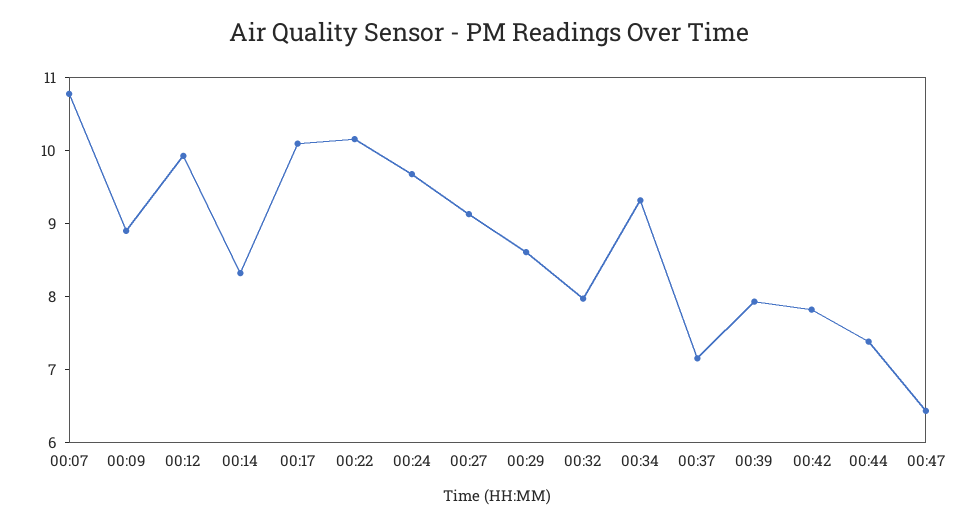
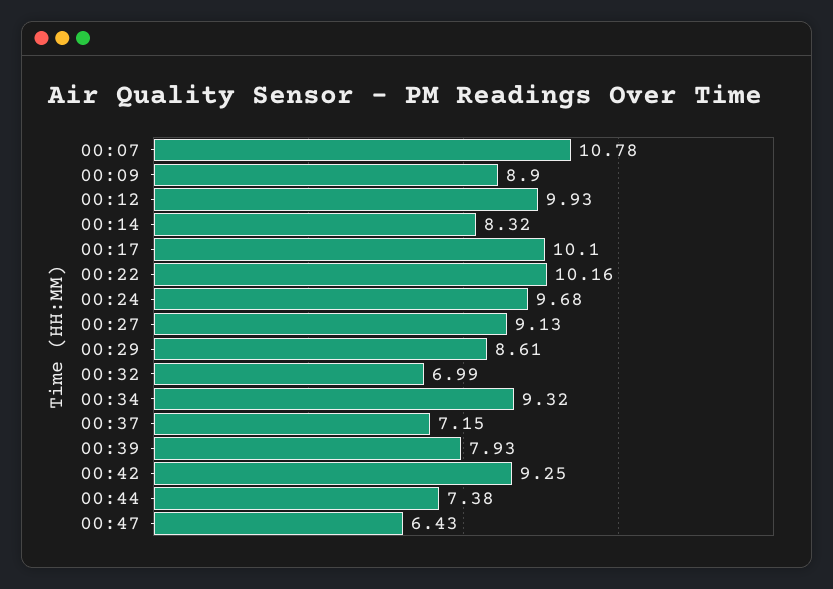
00:32: 8 -> 6.99
00:42: 7.8 -> 9.25

